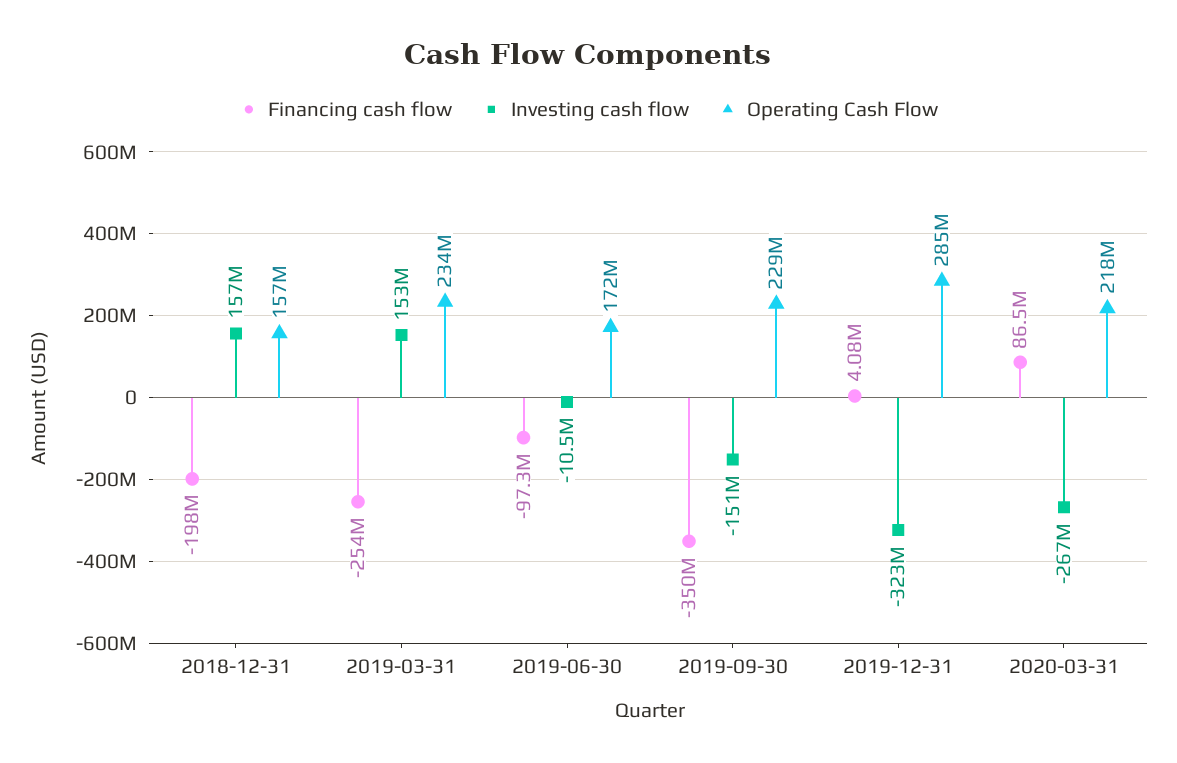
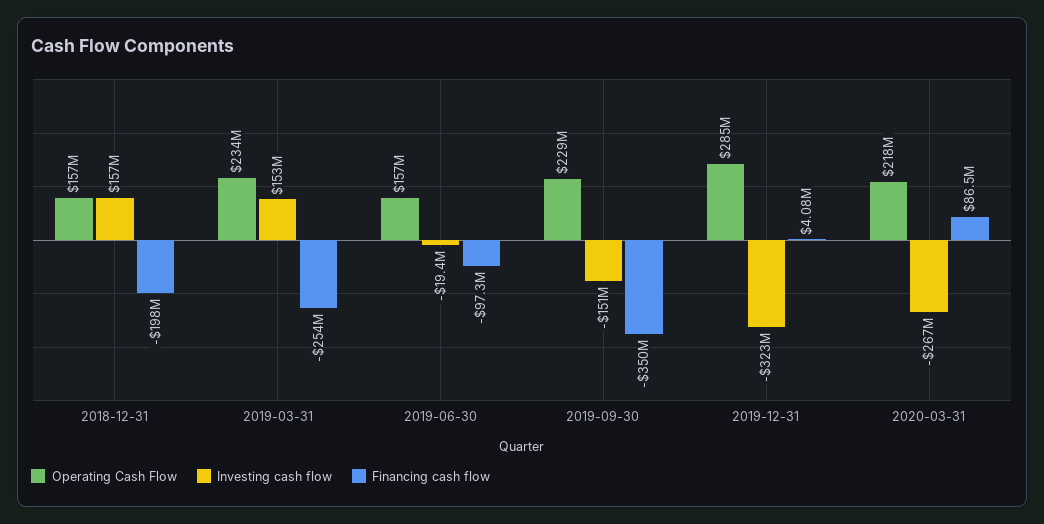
Investing cash flow, 2019-06-30: -10500000 -> -19400000
Operating Cash Flow, 2019-06-30: 172000000 -> 157000000

